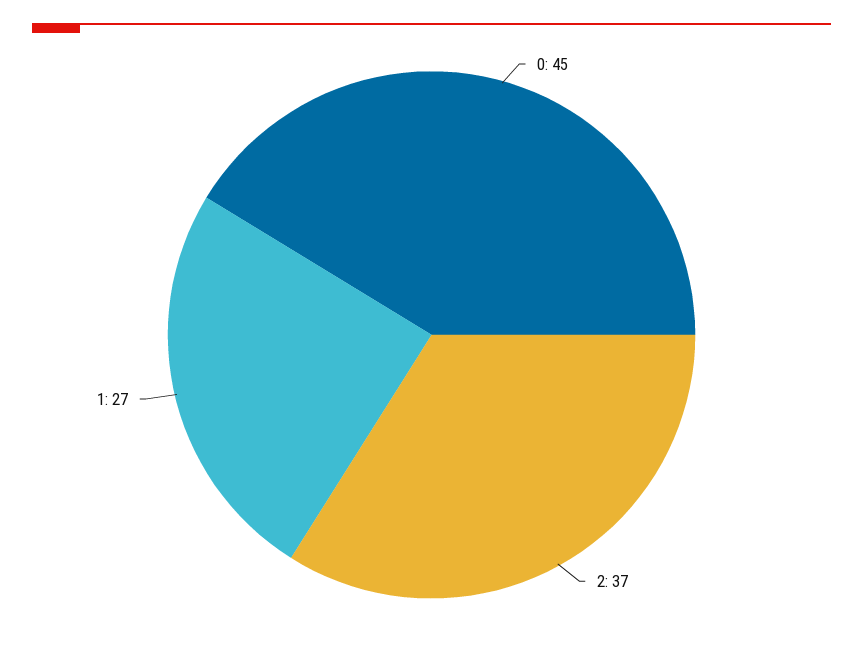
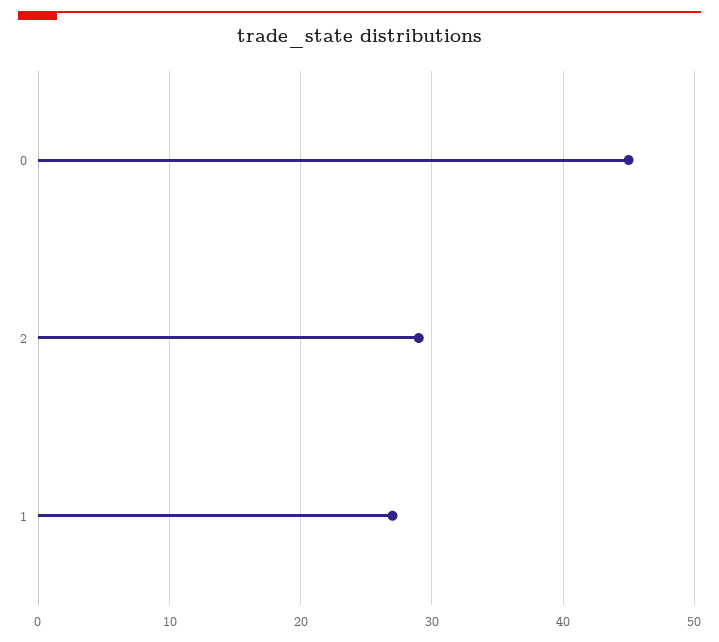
2: 37 -> 29

